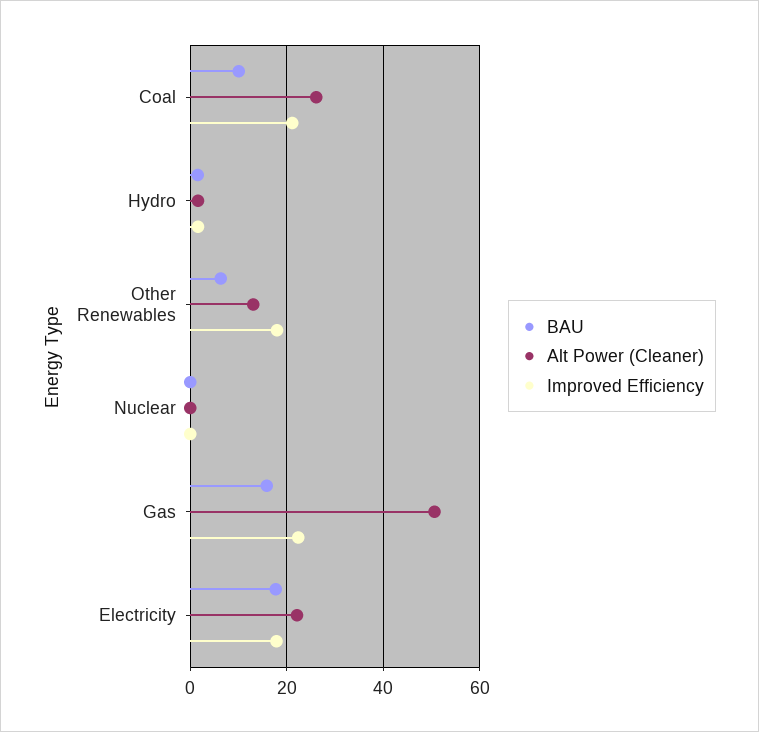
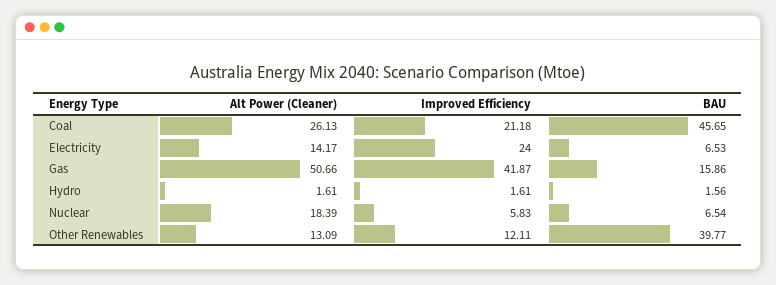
BAU, Coal: 10 -> 45.65
BAU, Other Renewables: 6 -> 39.77
Improved Efficiency, Other Renewables: 18 -> 12.11
BAU, Nuclear: 0 -> 6.54
Alt Power (Cleaner), Nuclear: 0 -> 18.39
Improved Efficiency, Nuclear: 0 -> 5.83
Improved Efficiency, Gas: 22 -> 41.87
BAU, Electricity: 18 -> 6.53
Alt Power (Cleaner), Electricity: 22 -> 14.17
Improved Efficiency, Electricity: 18 -> 24

